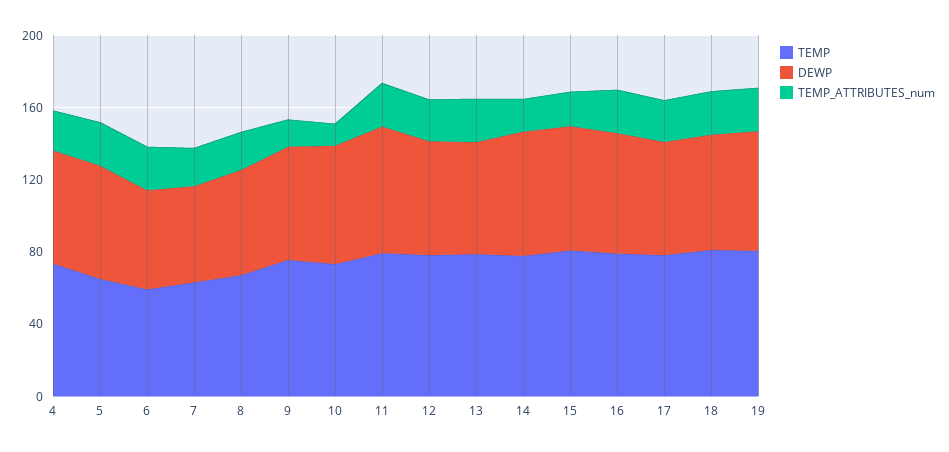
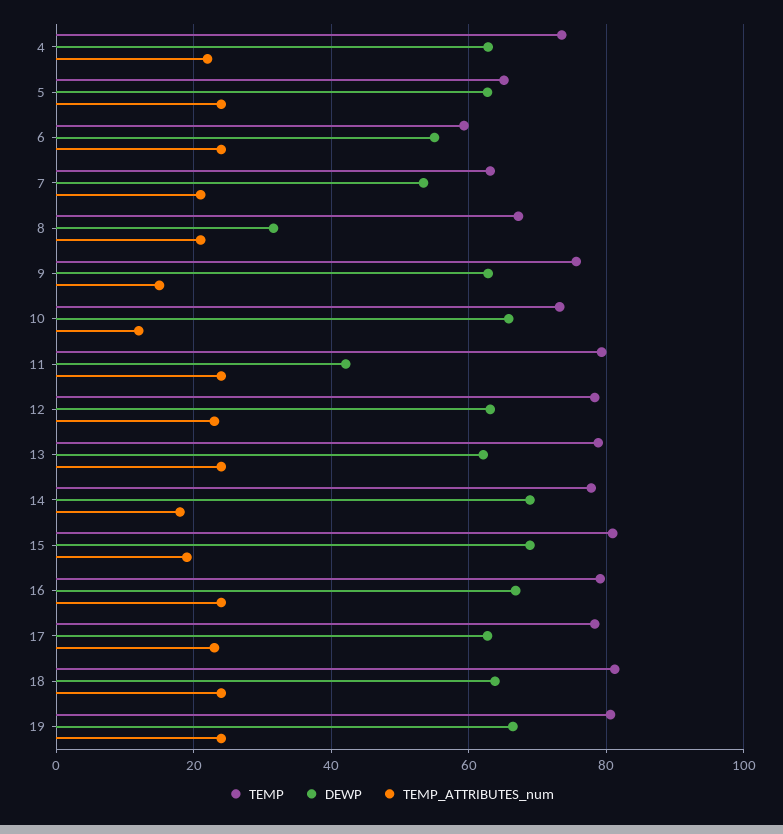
DEWP, 8: 60 -> 32
DEWP, 11: 70 -> 42

